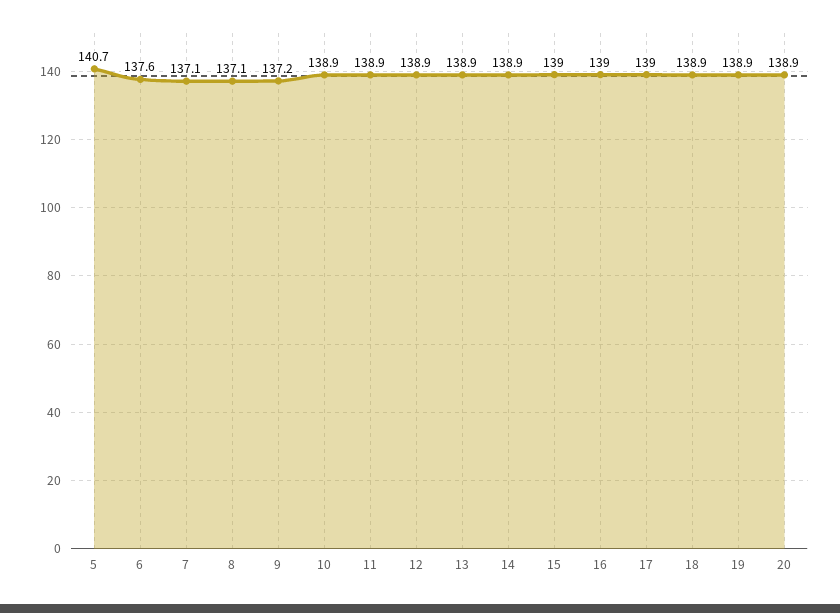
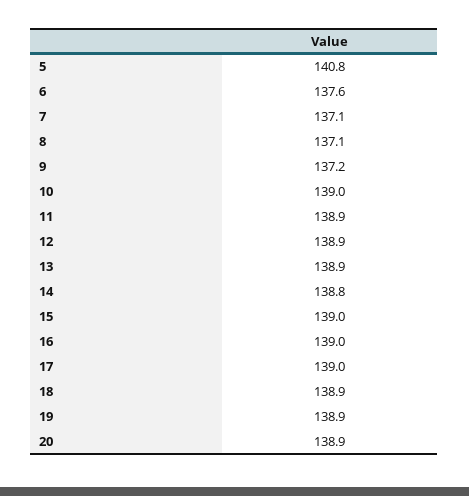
5: 140.7 -> 140.8
10: 138.9 -> 139
14: 138.9 -> 138.8

